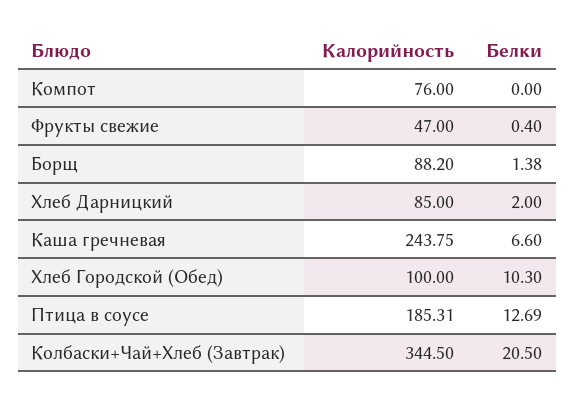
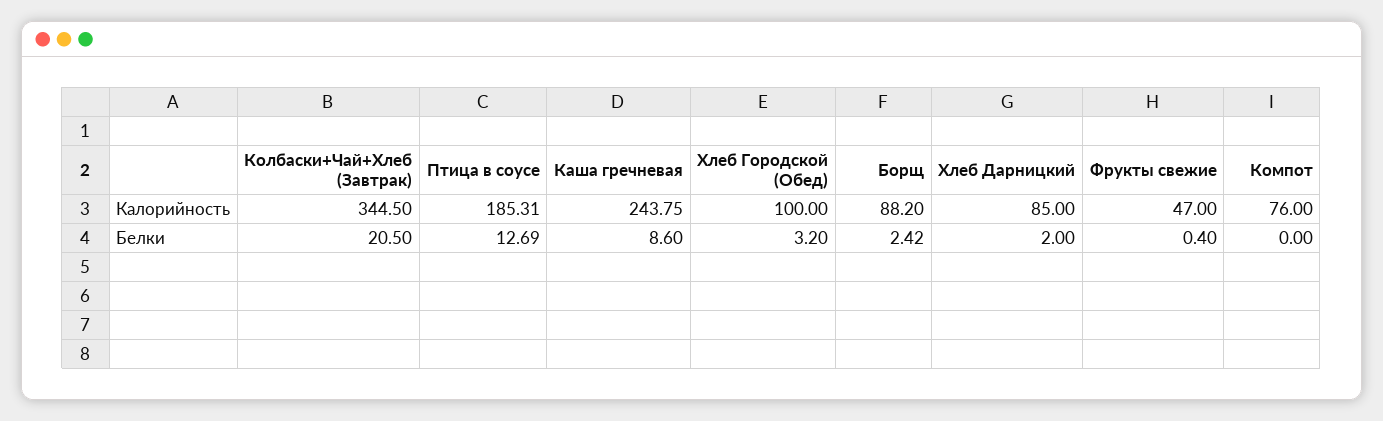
Белки, Борщ: 1.38 -> 2.42
Белки, Каша гречневая: 6.6 -> 8.6
Белки, Хлеб Городской (Обед): 10.3 -> 3.2

